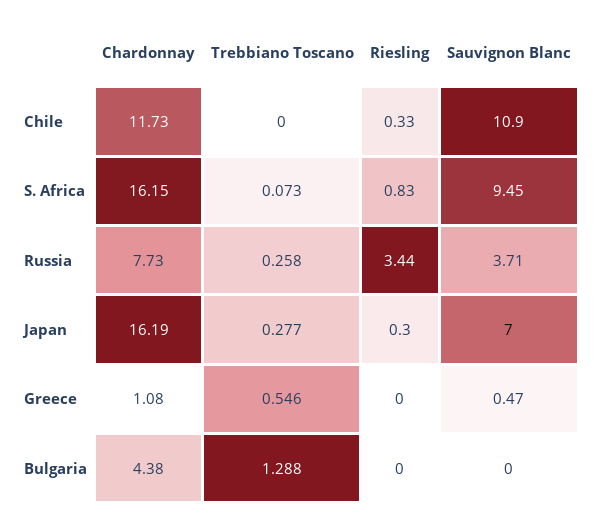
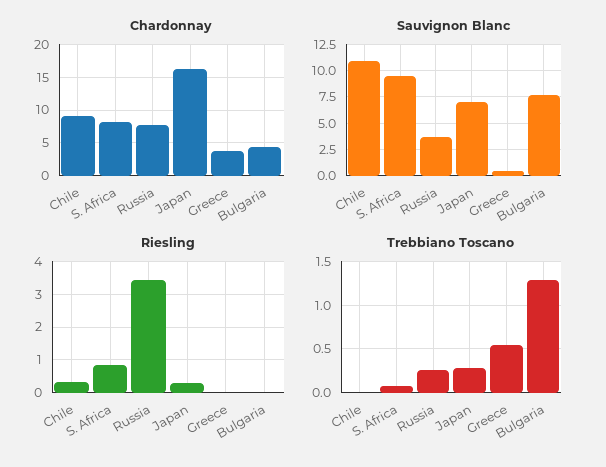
Chardonnay, Chile: 11.73 -> 9
Chardonnay, S. Africa: 16.15 -> 8
Chardonnay, Greece: 1.08 -> 4
Sauvignon Blanc, Bulgaria: 0 -> 7.5

